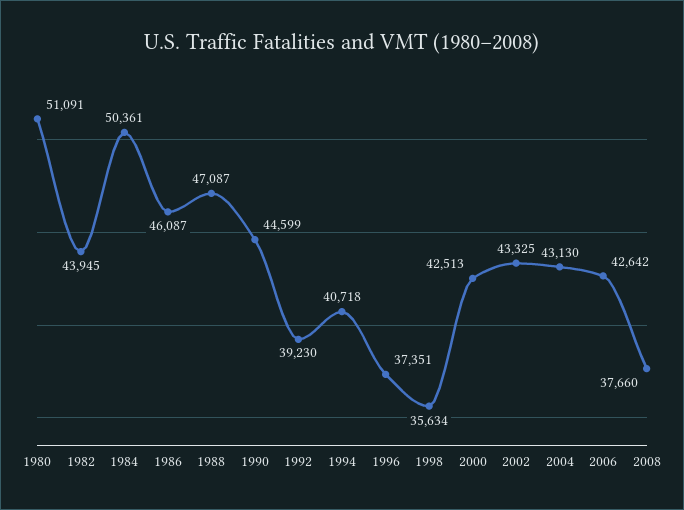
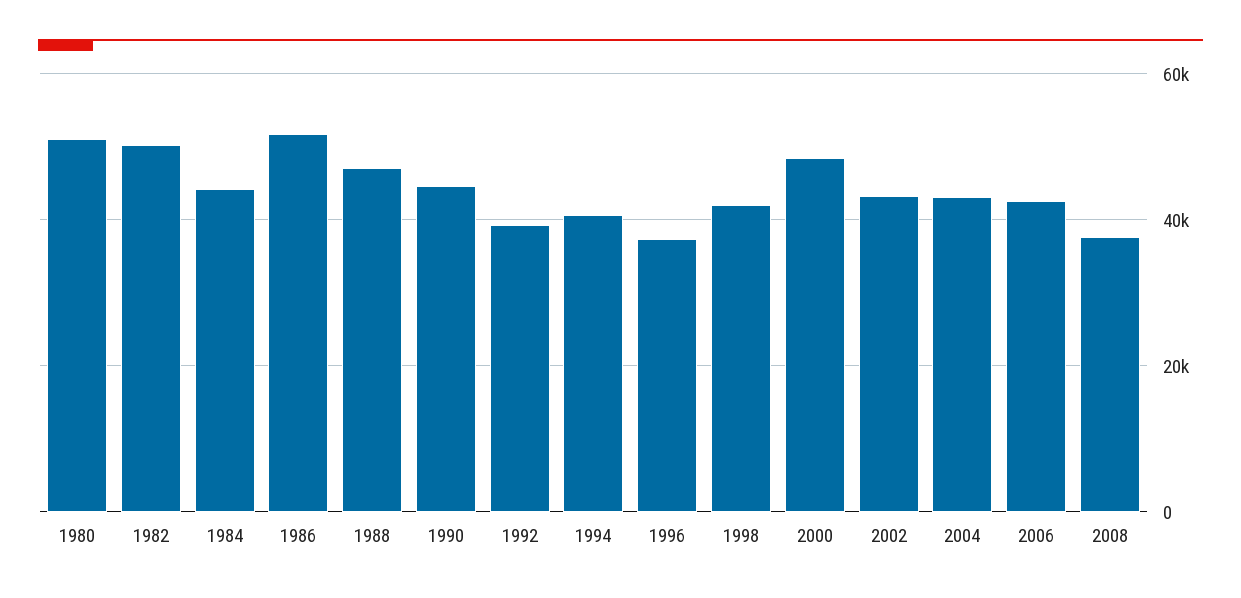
1982: 43945 -> 50000
1984: 50361 -> 44000
1986: 46087 -> 52000
1998: 35634 -> 42000
2000: 42513 -> 48000

